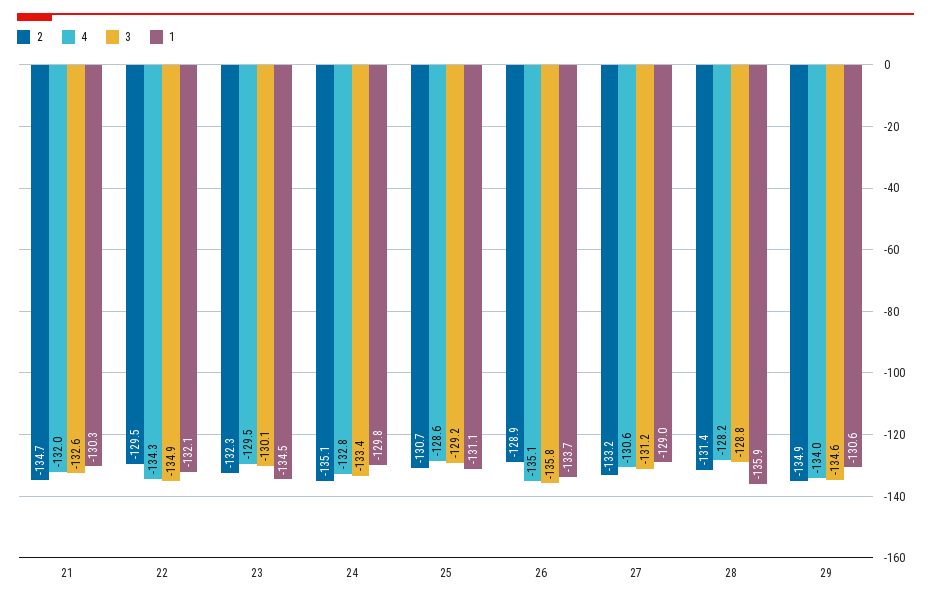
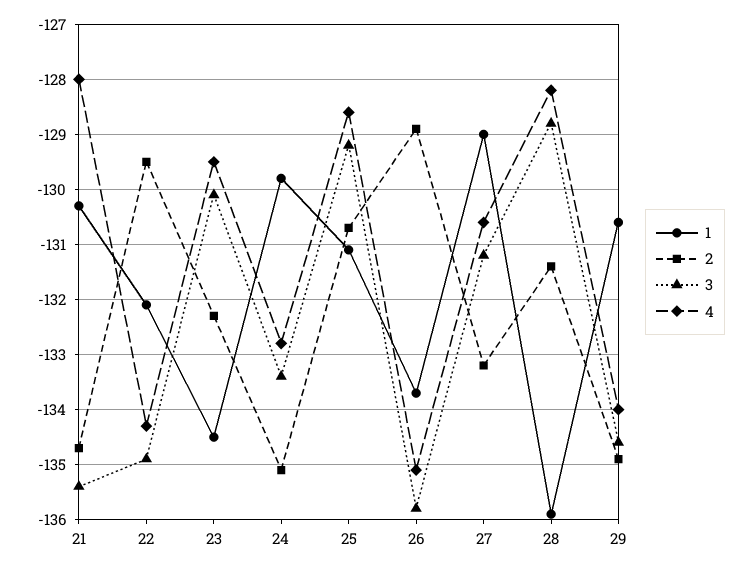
4, 21: -132 -> -128
3, 21: -132.6 -> -135.5

